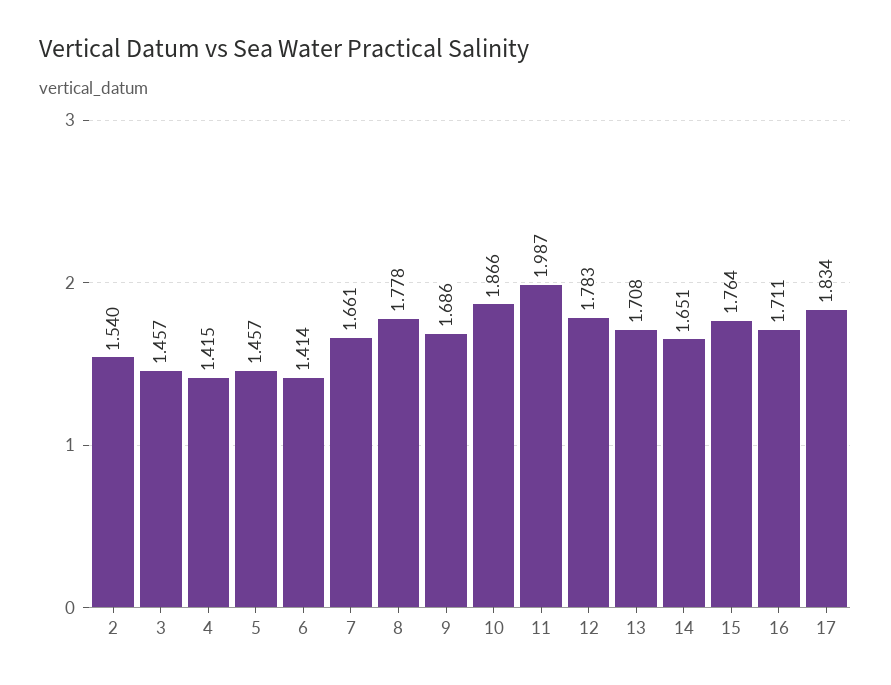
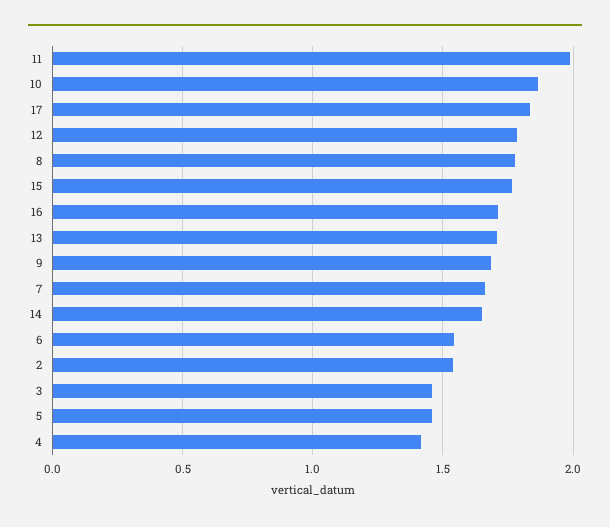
6: 1.414 -> 1.55

